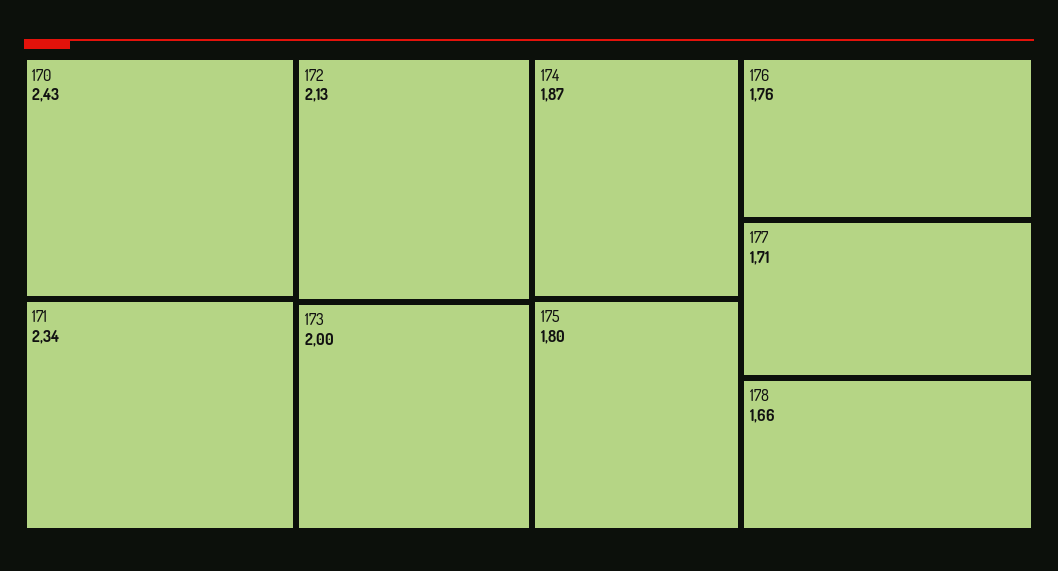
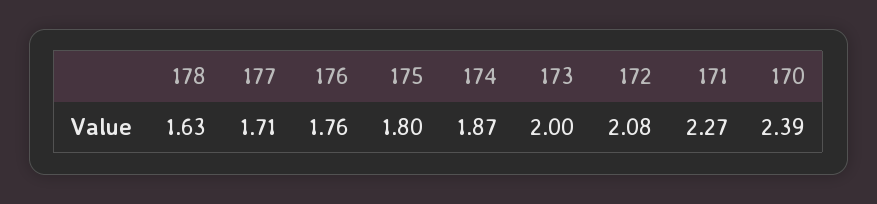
170: 2.43 -> 2.39
171: 2.34 -> 2.27
172: 2.13 -> 2.08
178: 1.66 -> 1.63

